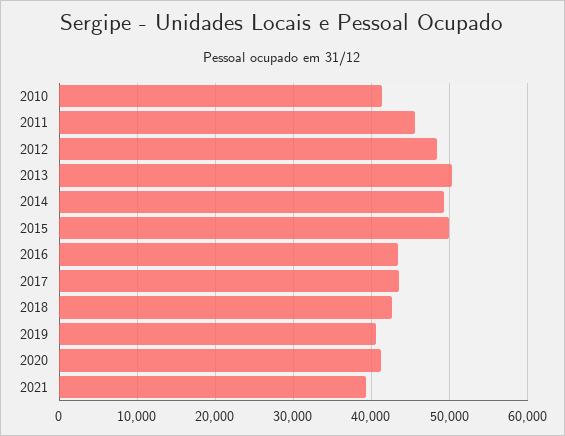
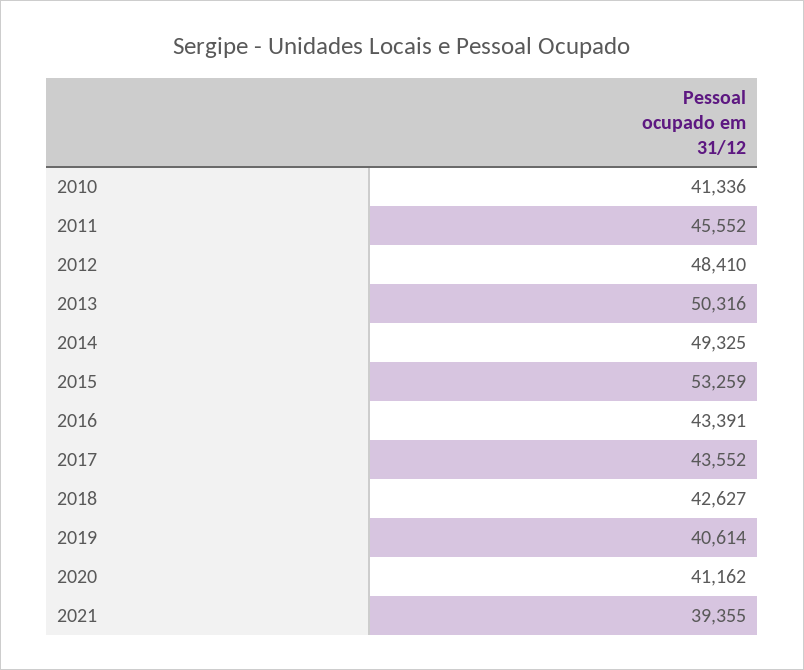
2015: 50000 -> 53259

